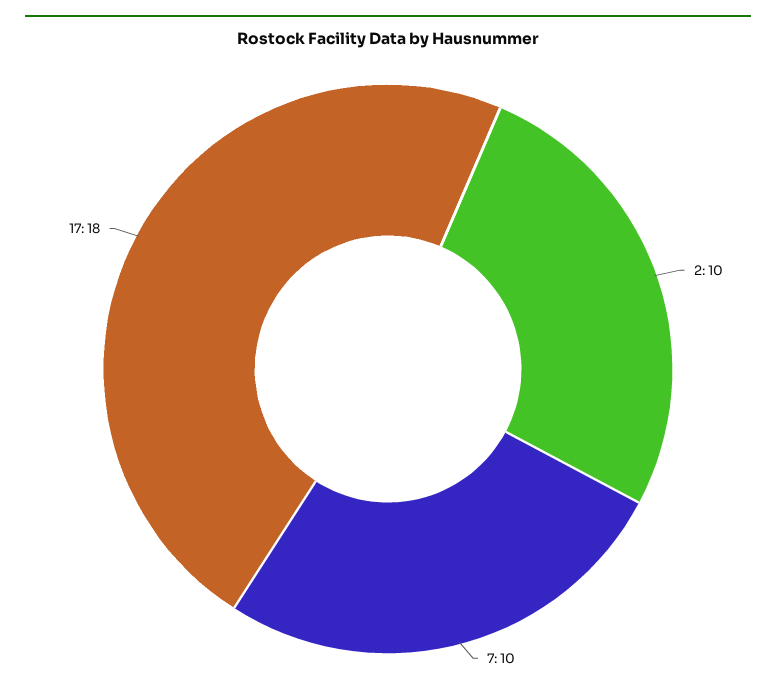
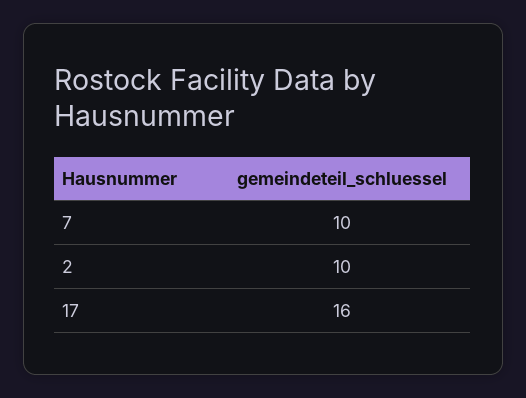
17: 18 -> 16

